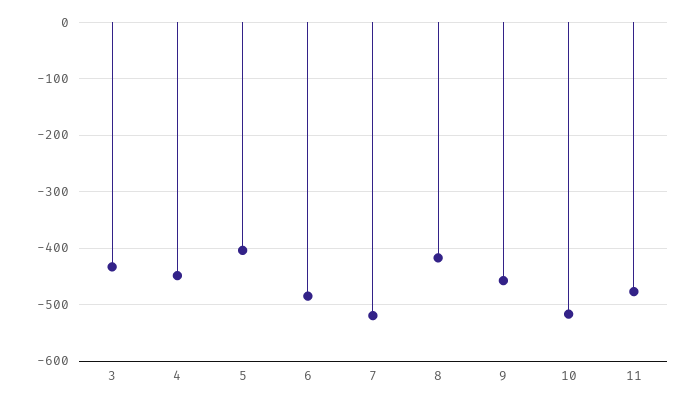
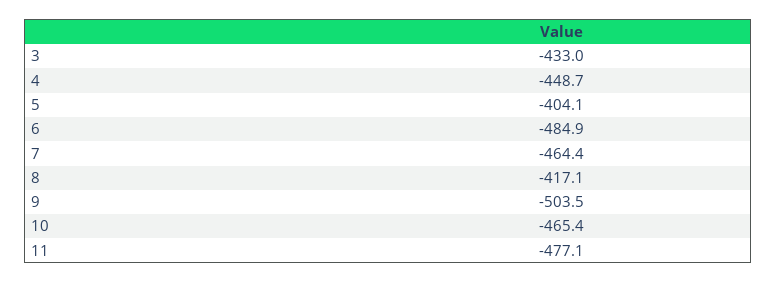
7: -520 -> -464.4
9: -460 -> -503.5
10: -520 -> -465.4

